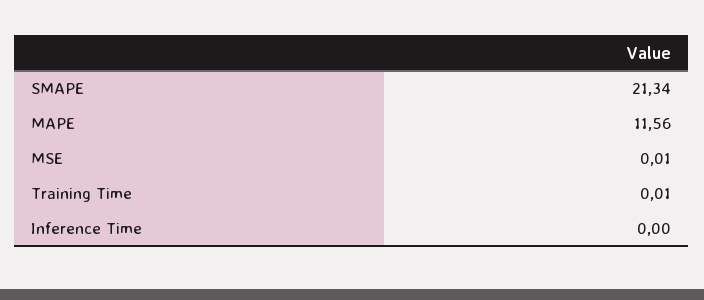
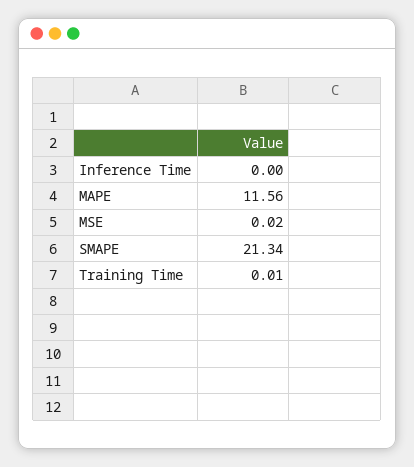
MSE: 0.01 -> 0.02

